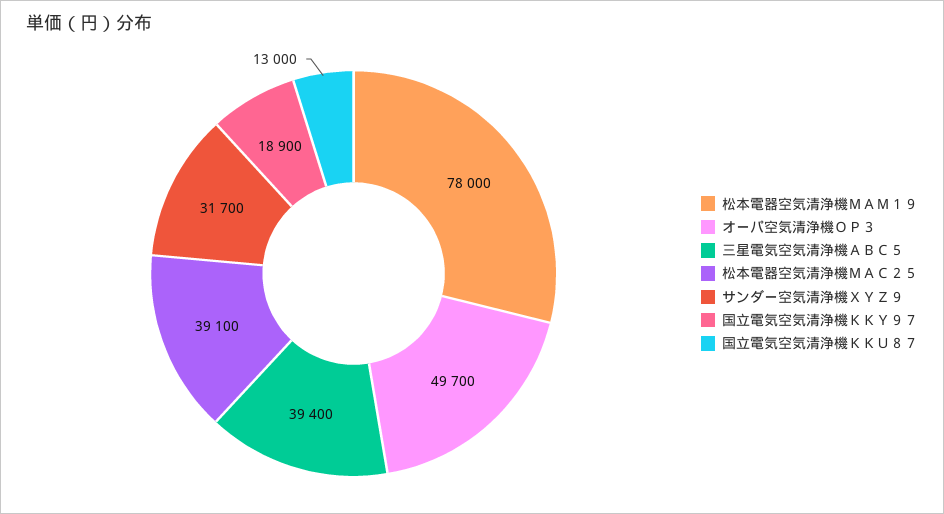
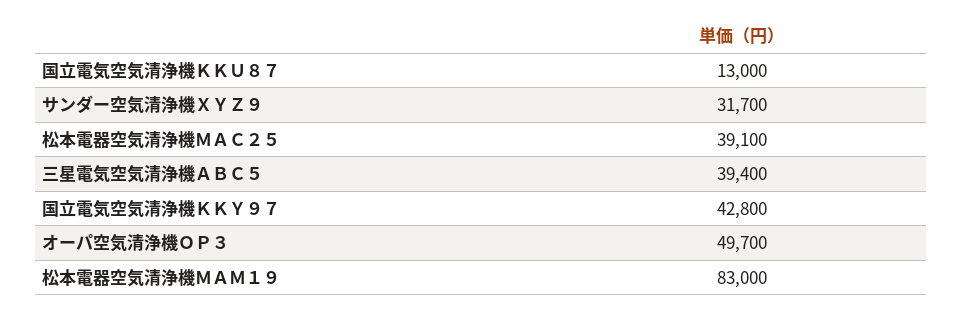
松本電器空気清浄機ＭＡＭ１９: 78000 -> 83000
国立電気空気清浄機ＫＫＹ９７: 18900 -> 42800

